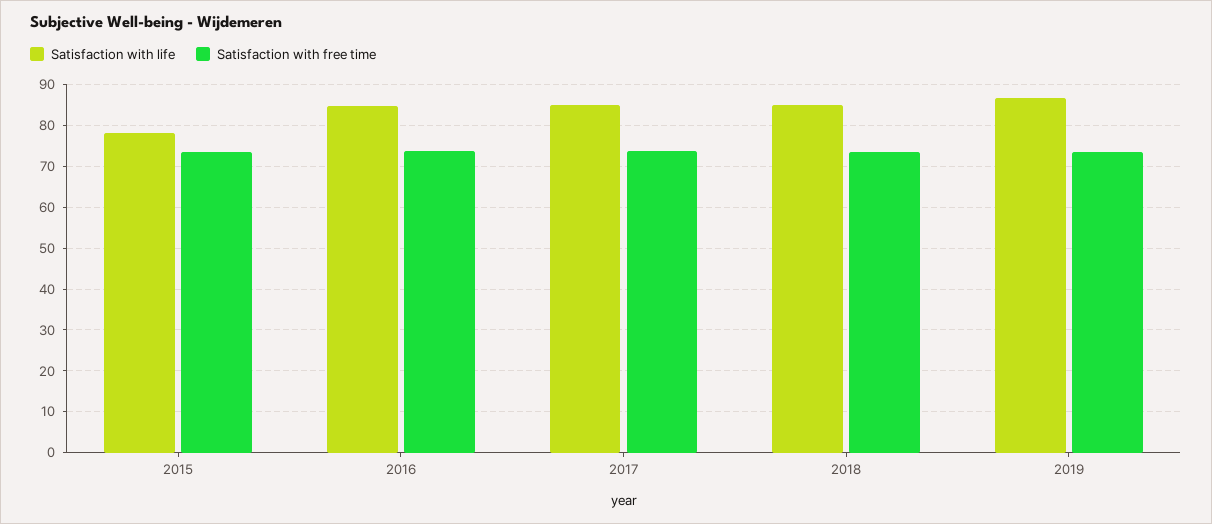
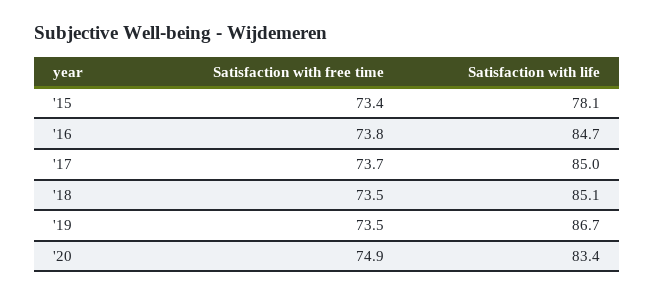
Satisfaction with free time, '20: none -> 74.9
Satisfaction with life, '20: none -> 83.4

